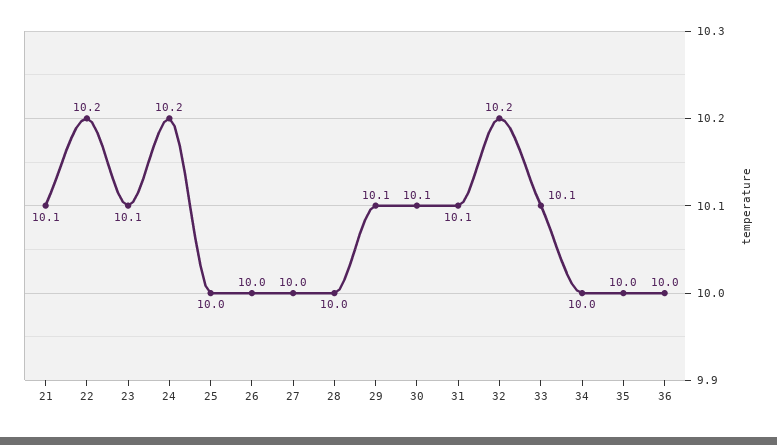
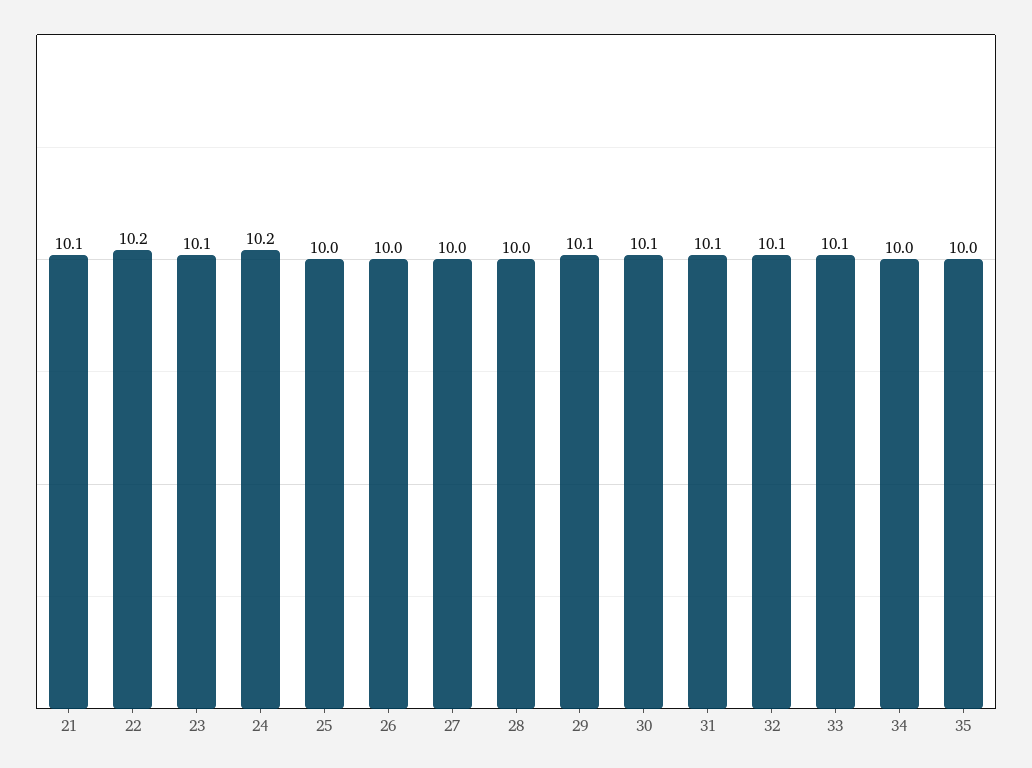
32: 10.2 -> 10.1
36: 10 -> none

